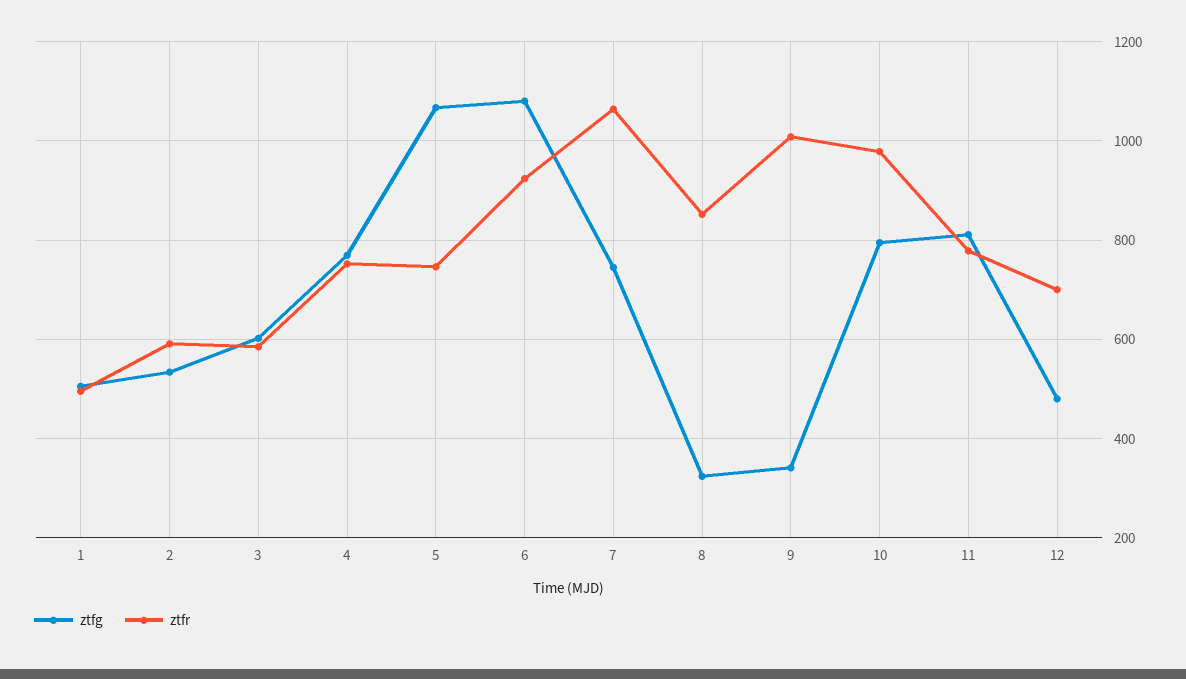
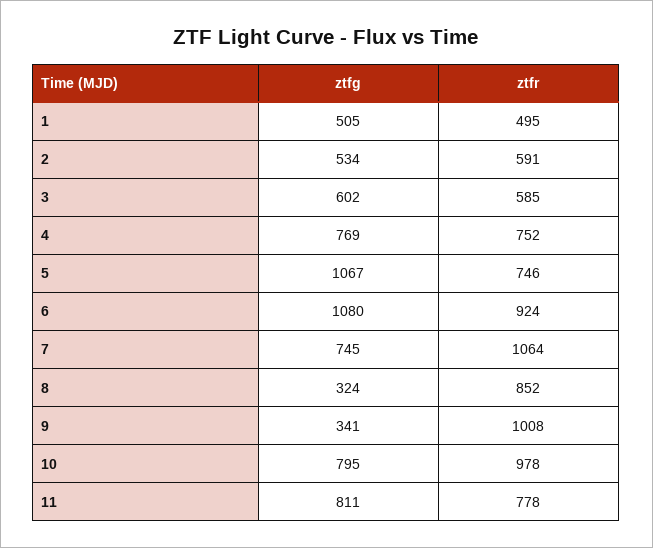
ztfg, 12: 480 -> none
ztfr, 12: 700 -> none

